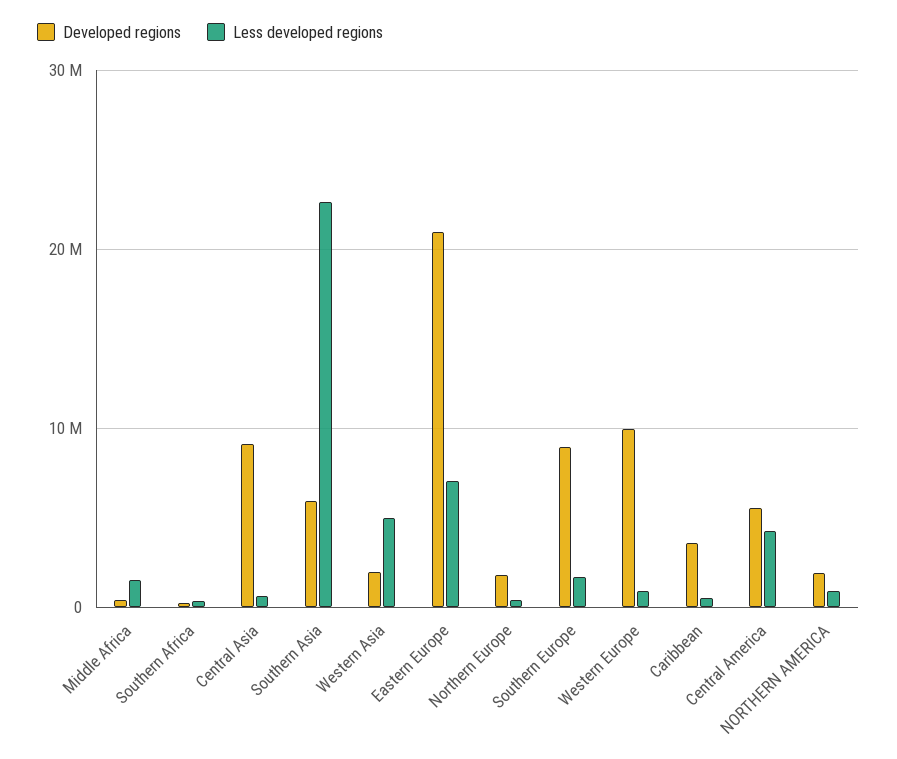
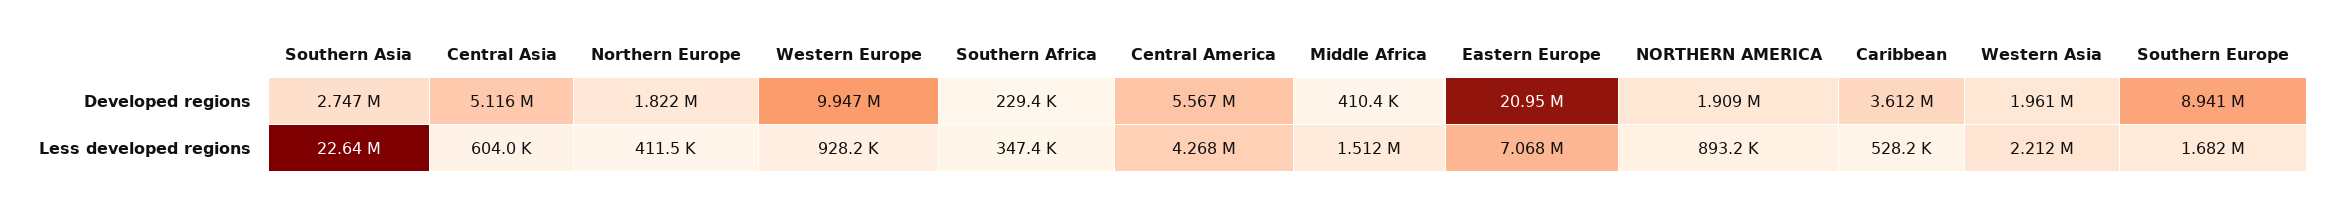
Developed regions, Central Asia: 9000000 -> 5116000
Developed regions, Southern Asia: 6000000 -> 2747000
Less developed regions, Western Asia: 5000000 -> 2212000

